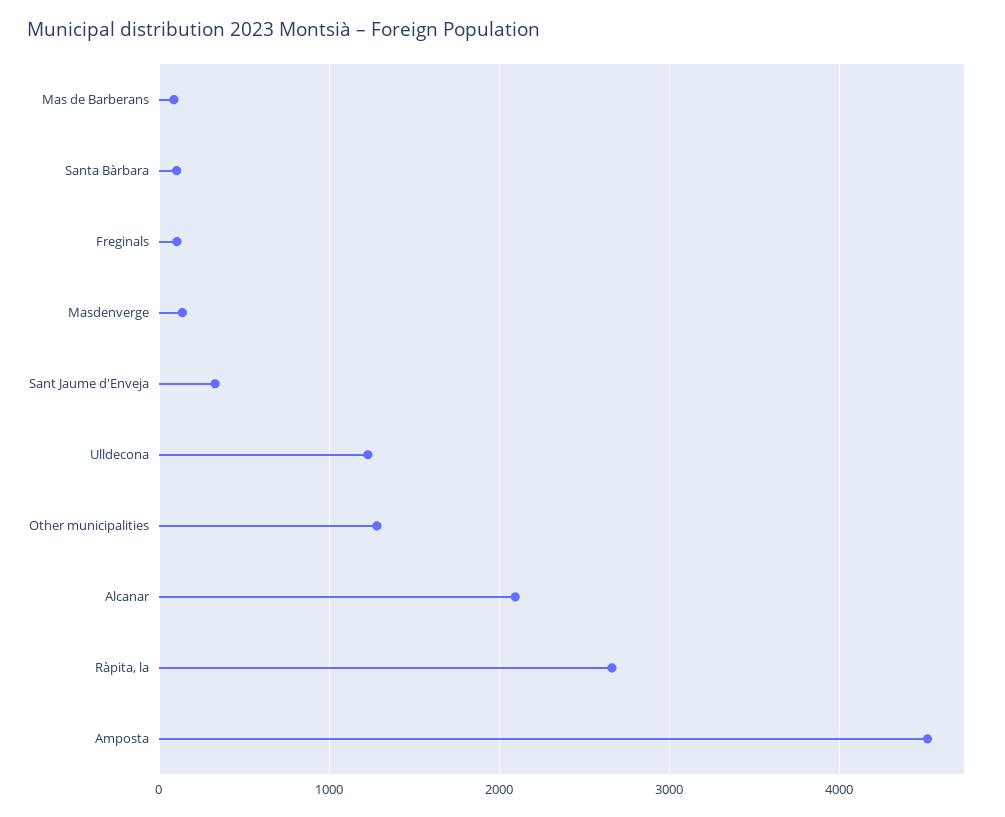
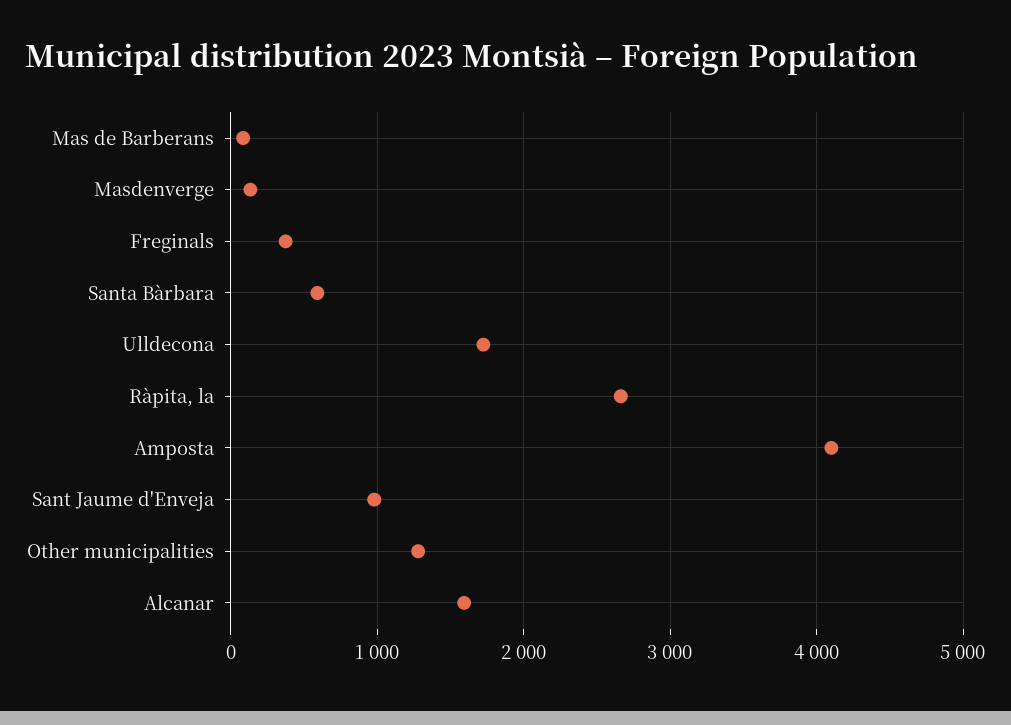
Santa Bàrbara: 100 -> 600
Freginals: 100 -> 400
Sant Jaume d'Enveja: 300 -> 1000
Ulldecona: 1200 -> 1700
Alcanar: 2100 -> 1600
Amposta: 4500 -> 4100

